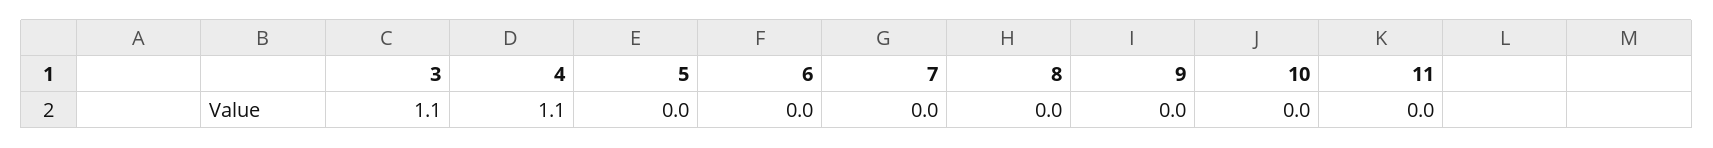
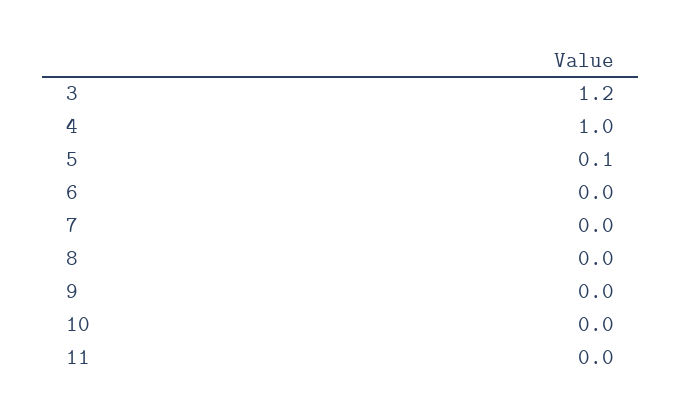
3: 1.1 -> 1.2
4: 1.1 -> 1
5: 0 -> 0.1

